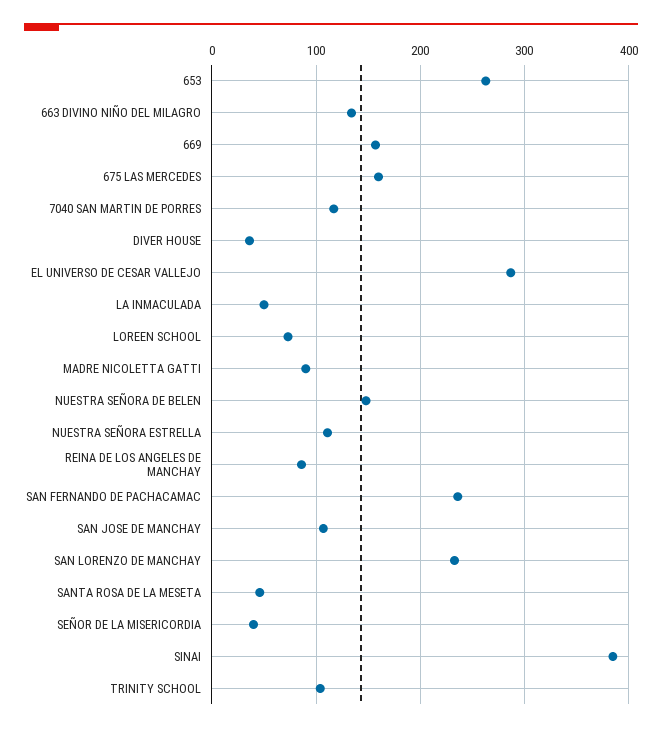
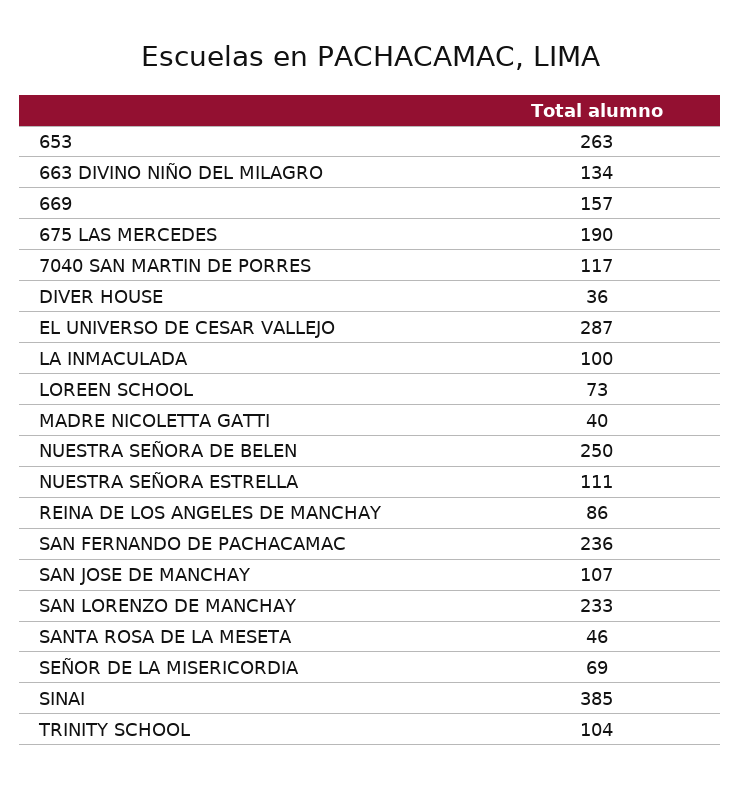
675 LAS MERCEDES: 160 -> 190
LA INMACULADA: 50 -> 100
MADRE NICOLETTA GATTI: 90 -> 40
NUESTRA SEÑORA DE BELEN: 150 -> 250
SEÑOR DE LA MISERICORDIA: 40 -> 69

